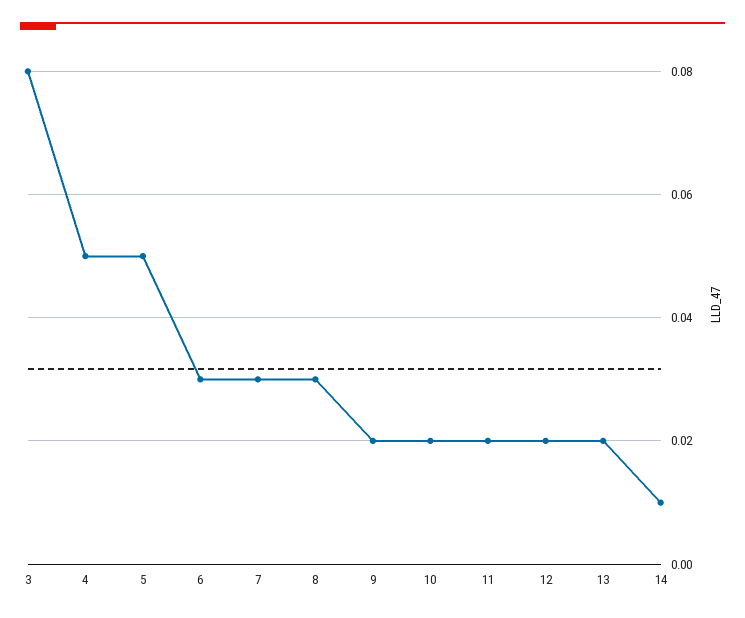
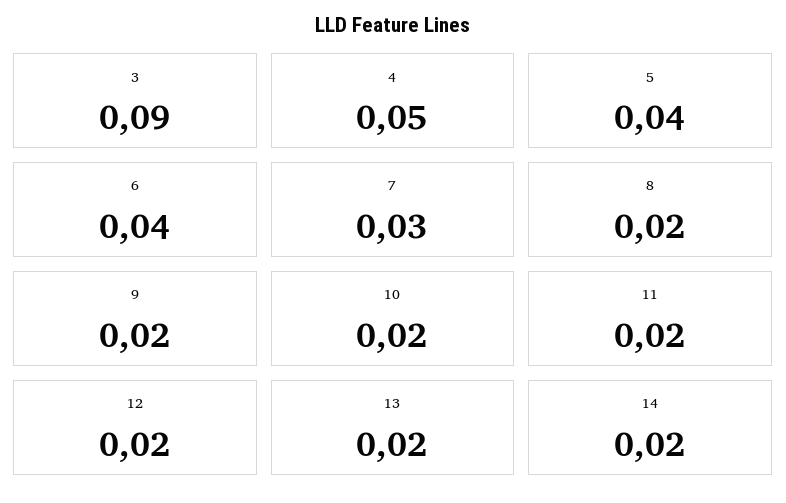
3: 0.08 -> 0.09
5: 0.05 -> 0.04
6: 0.03 -> 0.04
8: 0.03 -> 0.02
14: 0.01 -> 0.02

